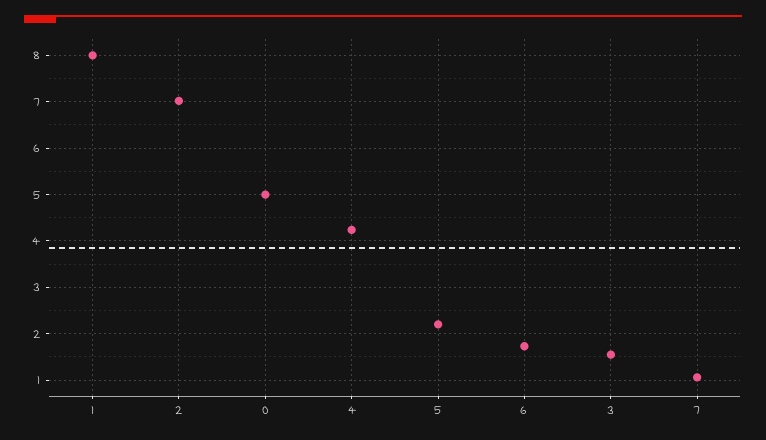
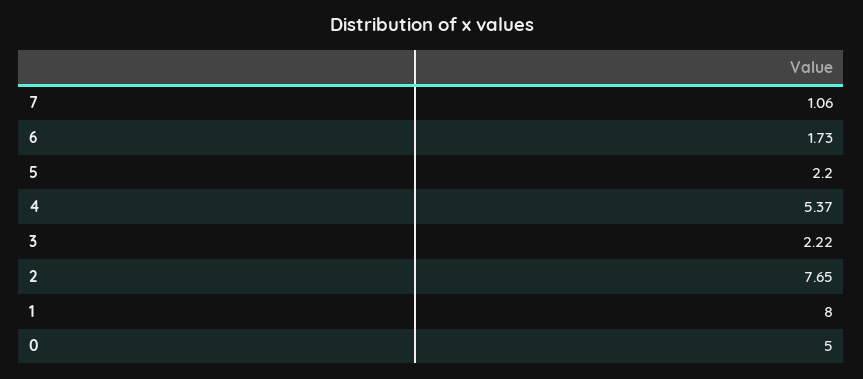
2: 7 -> 7.65
4: 4.2 -> 5.37
3: 1.6 -> 2.22

